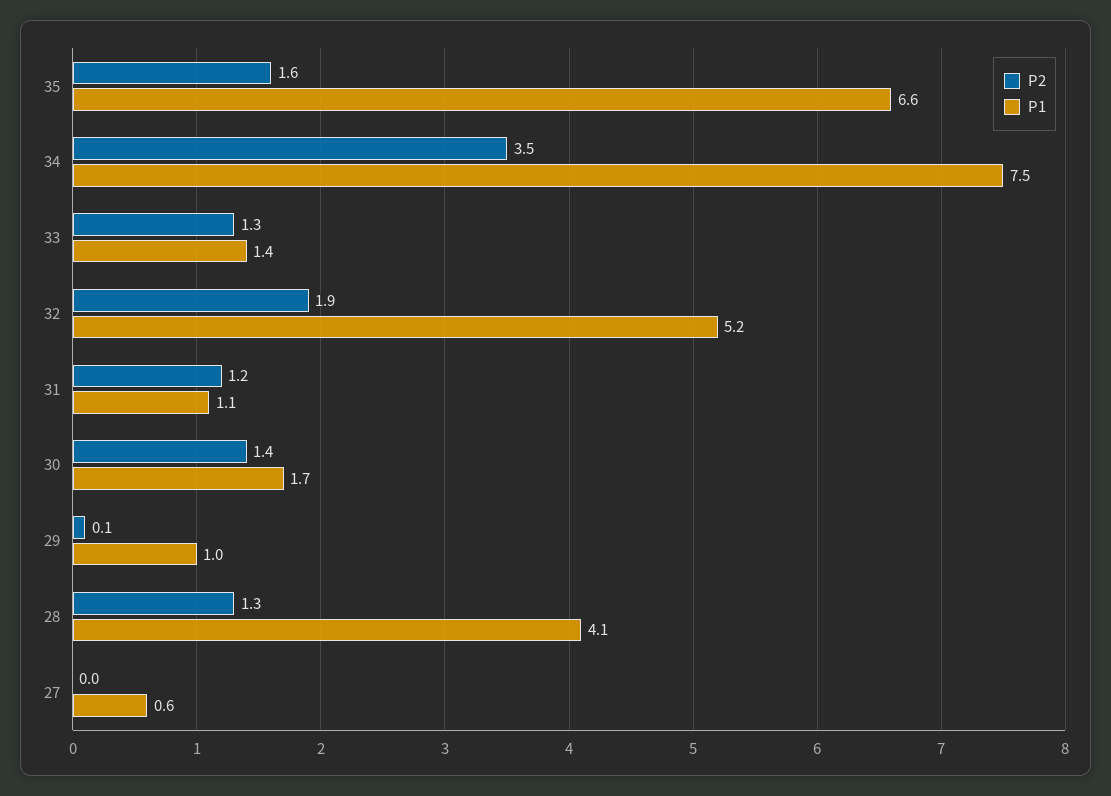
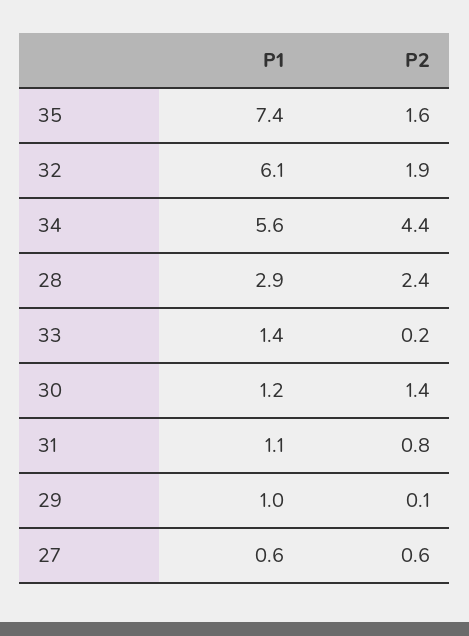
P1, 35: 6.6 -> 7.4
P2, 34: 3.5 -> 4.4
P1, 34: 7.5 -> 5.6
P2, 33: 1.3 -> 0.2
P1, 32: 5.2 -> 6.1
P2, 31: 1.2 -> 0.8
P1, 30: 1.7 -> 1.2
P2, 28: 1.3 -> 2.4
P1, 28: 4.1 -> 2.9
P2, 27: 0 -> 0.6

